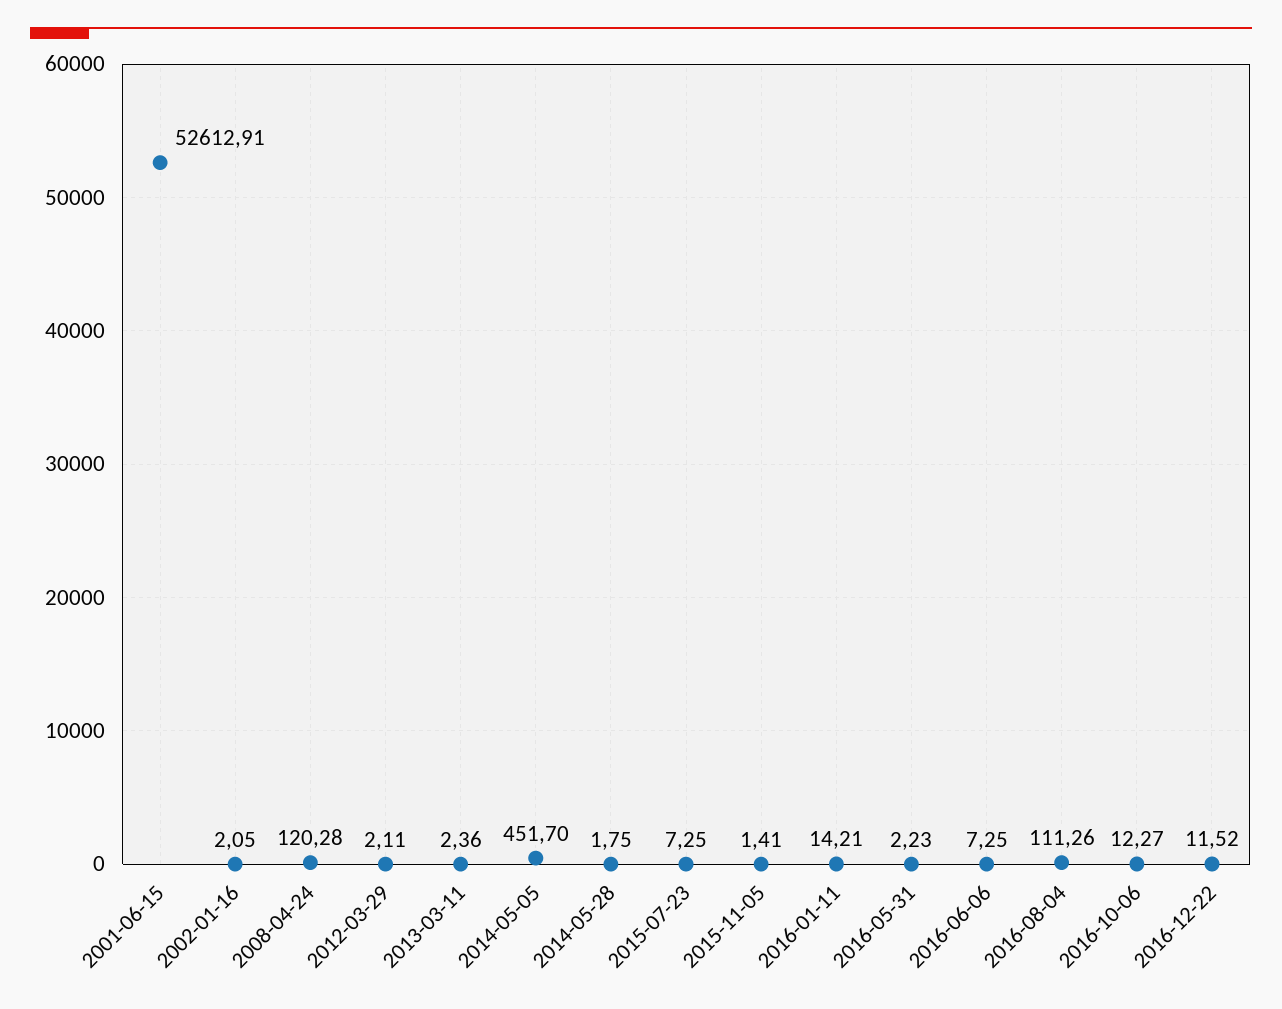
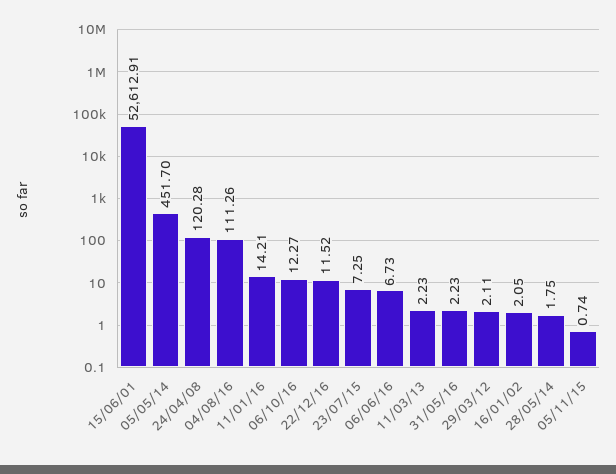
2013-03-11: 2.36 -> 2.23
2015-11-05: 1.41 -> 0.74
2016-06-06: 7.25 -> 6.73

